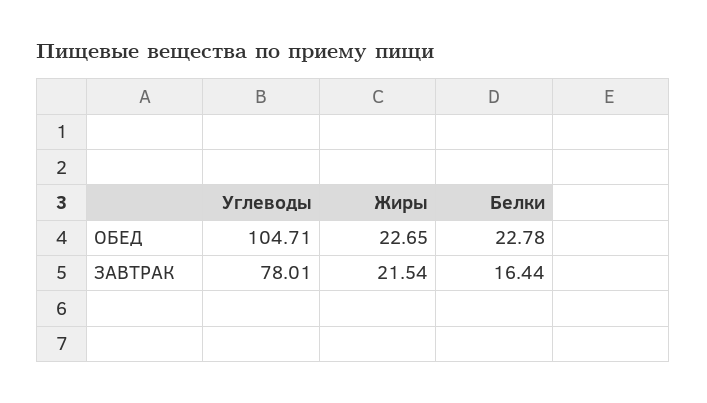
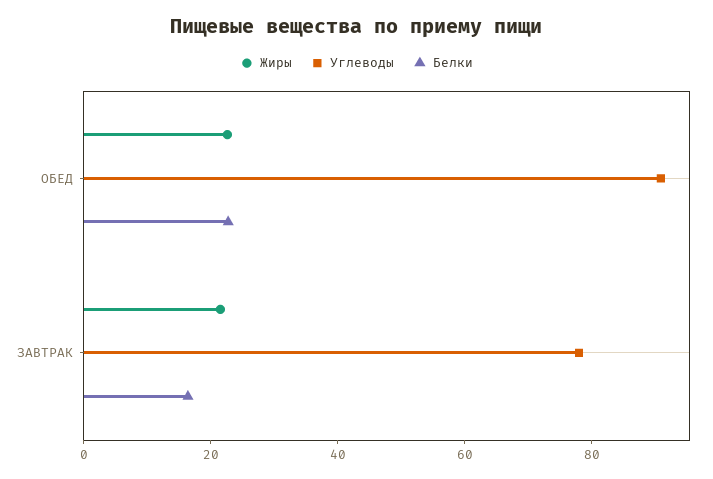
Углеводы, ОБЕД: 104.71 -> 90

